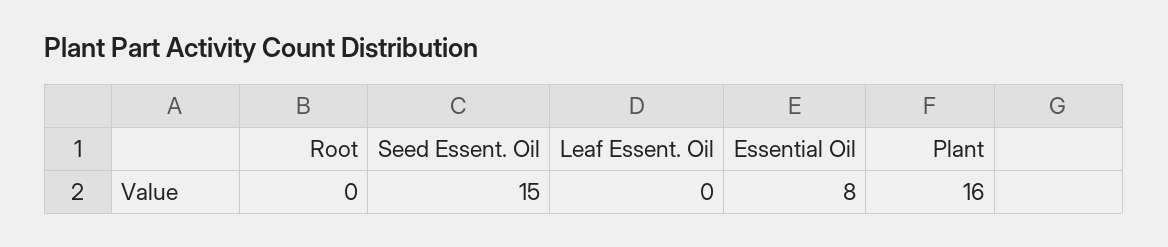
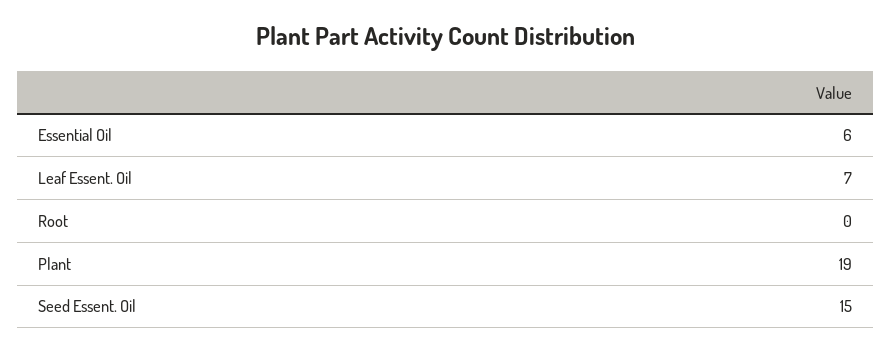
Leaf Essent. Oil: 0 -> 7
Essential Oil: 8 -> 6
Plant: 16 -> 19

